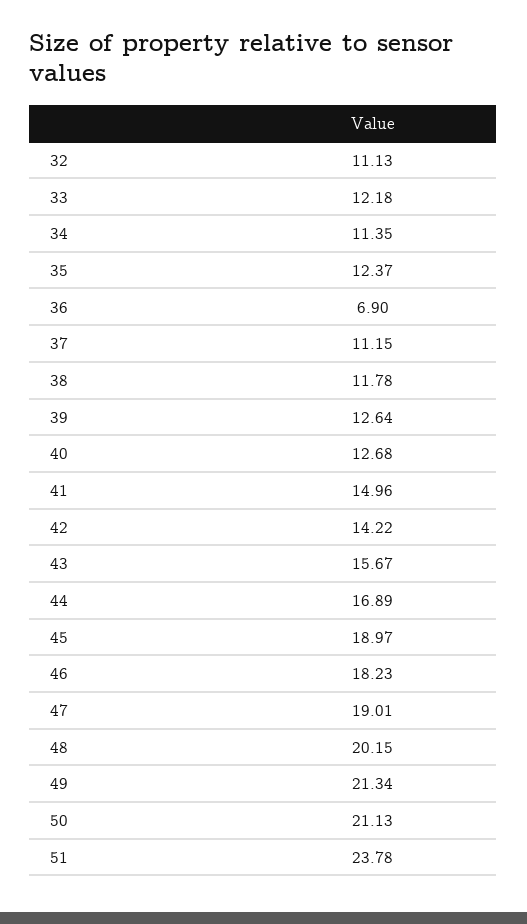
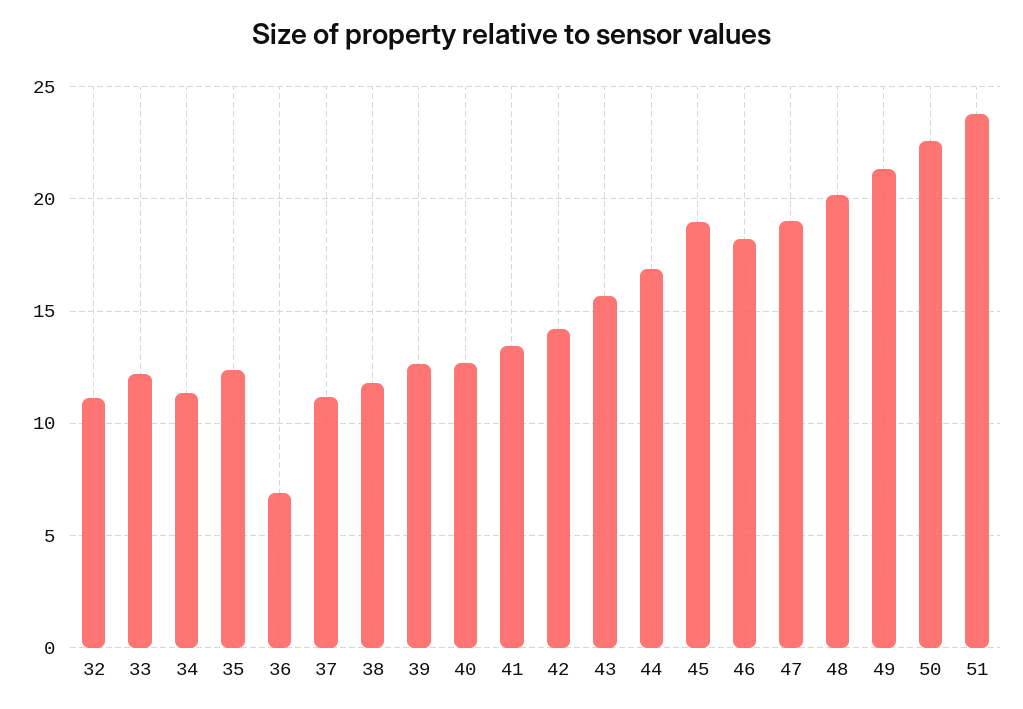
41: 14.96 -> 13.5
50: 21.13 -> 22.5

